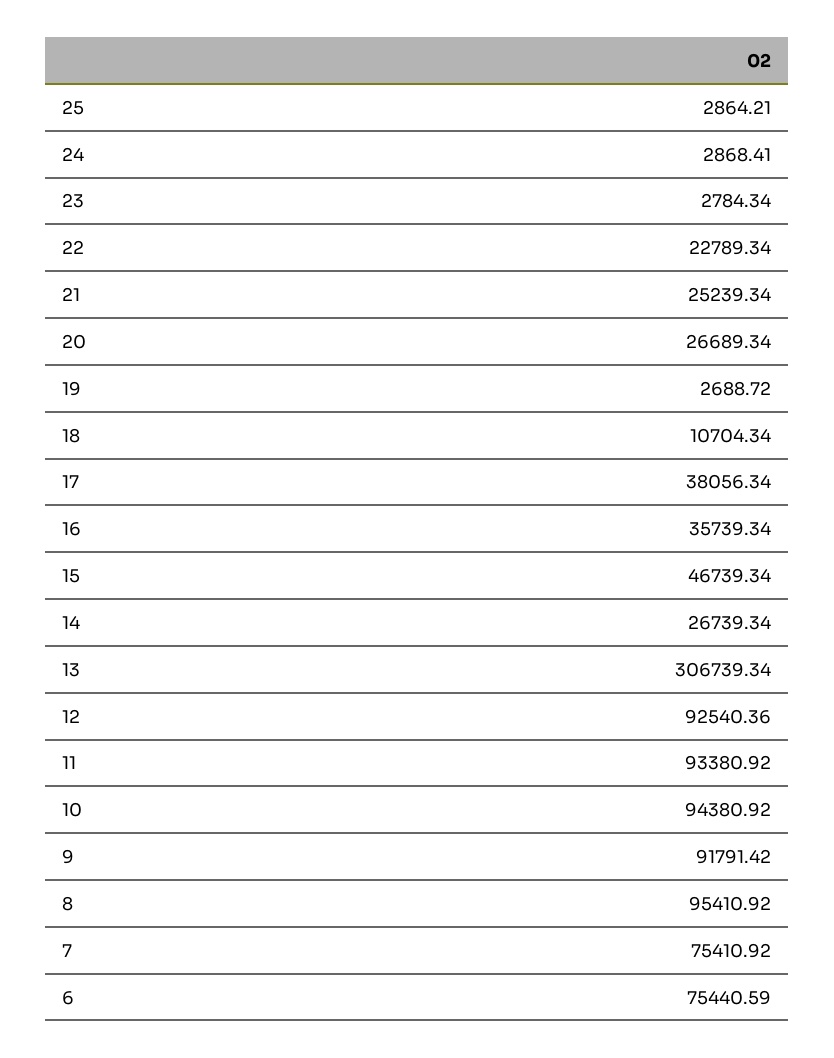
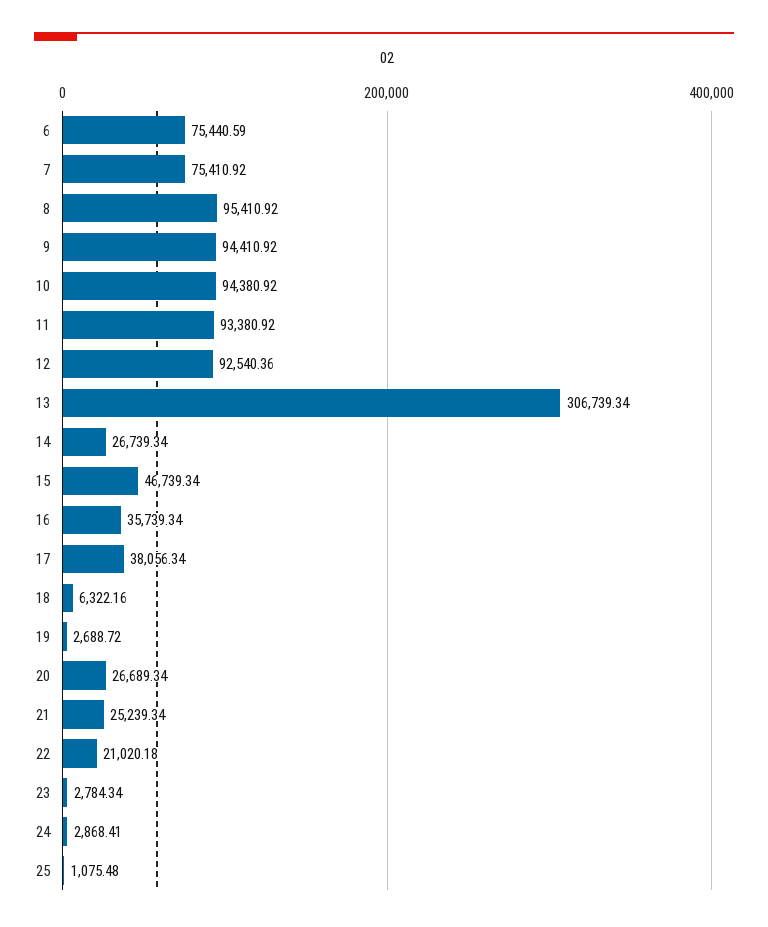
25: 2864.21 -> 1075.48
22: 22789.34 -> 21020.18
18: 10704.34 -> 6322.16
9: 91791.42 -> 94410.92

